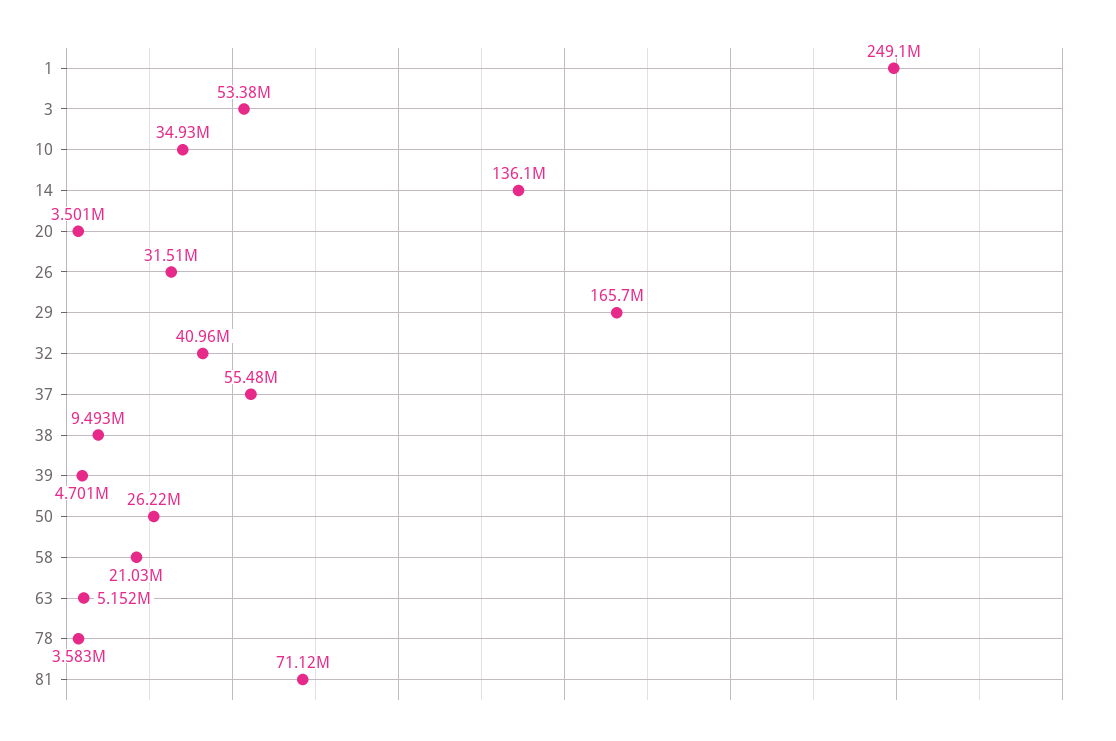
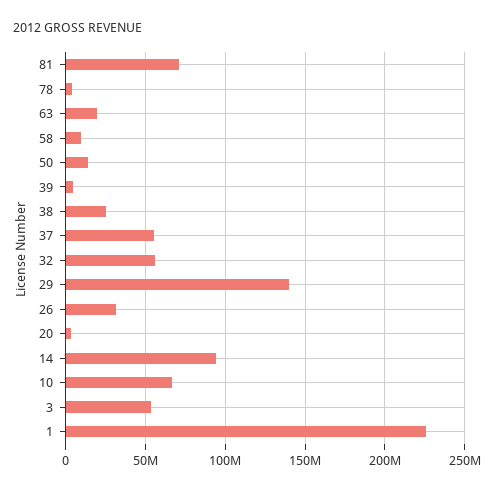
1: 249100000 -> 225000000
10: 34930000 -> 65000000
14: 136100000 -> 95000000
29: 165700000 -> 140000000
32: 40960000 -> 55000000
38: 9493000 -> 25000000
50: 26220000 -> 15000000
58: 21030000 -> 10000000
63: 5152000 -> 20000000

